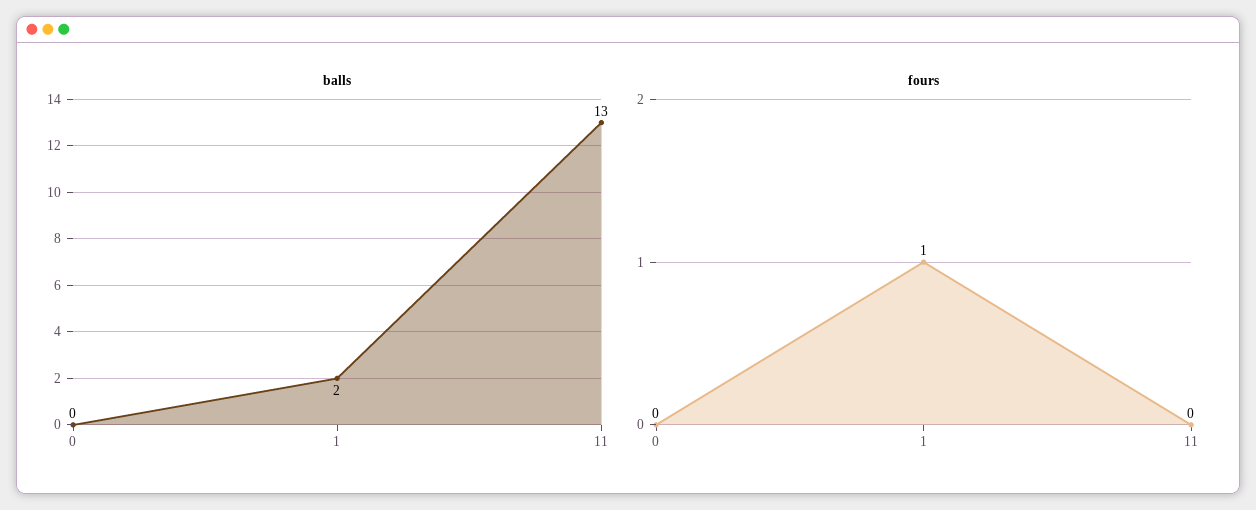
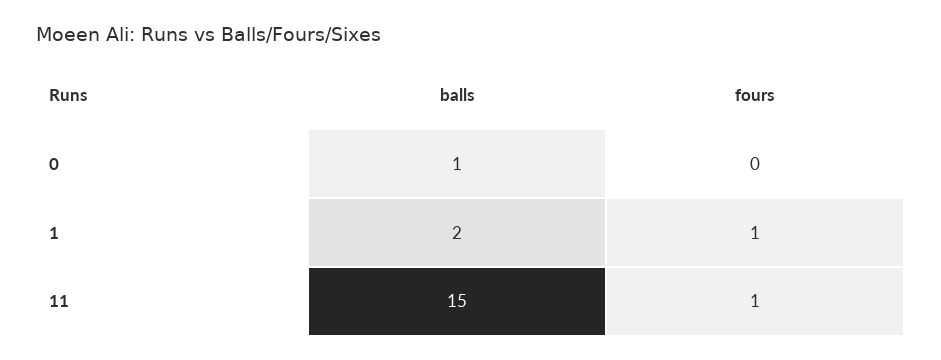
balls, 0: 0 -> 1
balls, 11: 13 -> 15
fours, 11: 0 -> 1

